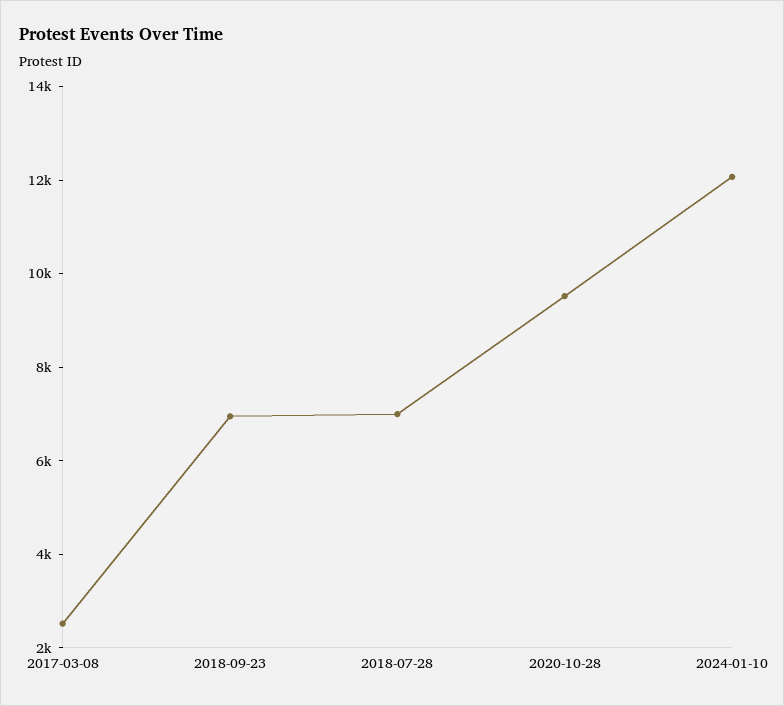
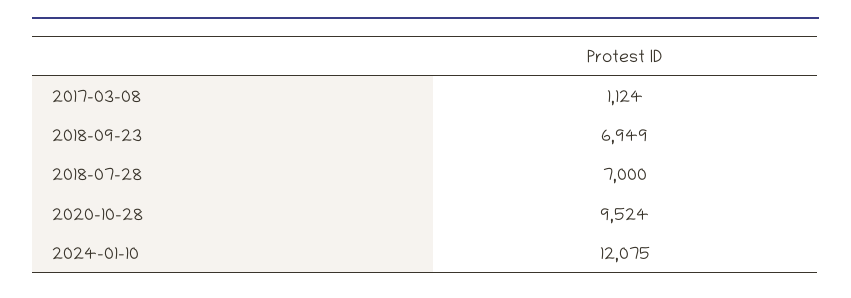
2017-03-08: 2500 -> 1124

